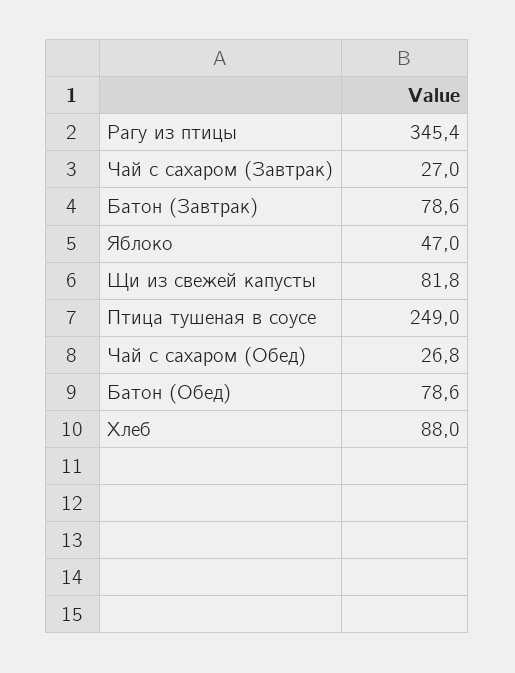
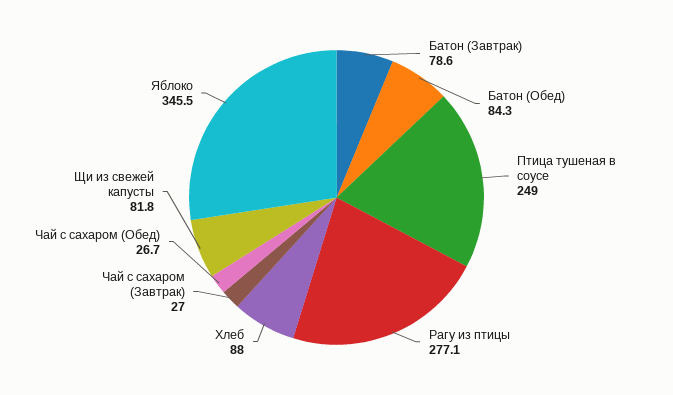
Рагу из птицы: 345.4 -> 277.1
Яблоко: 47 -> 345.5
Чай с сахаром (Обед): 26.8 -> 26.7
Батон (Обед): 78.6 -> 84.3

